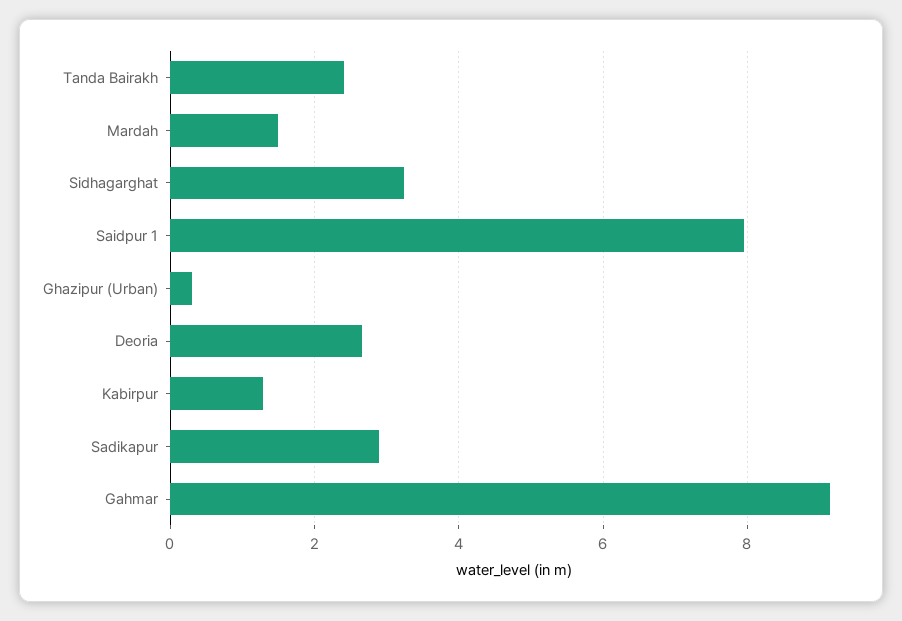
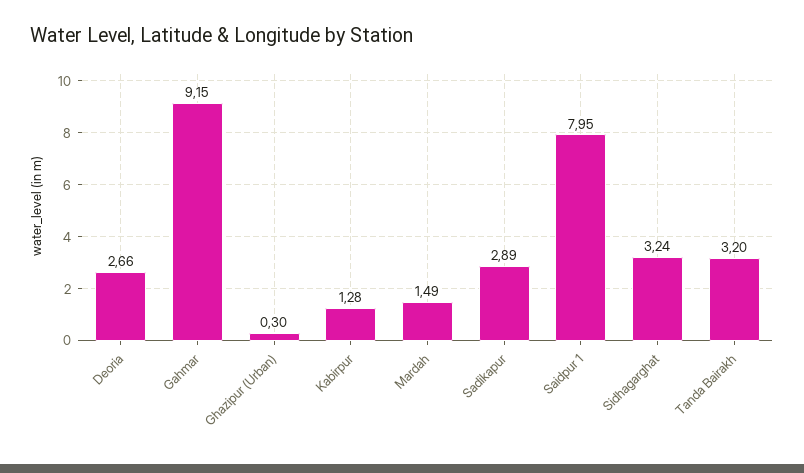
Tanda Bairakh: 2.4 -> 3.2

